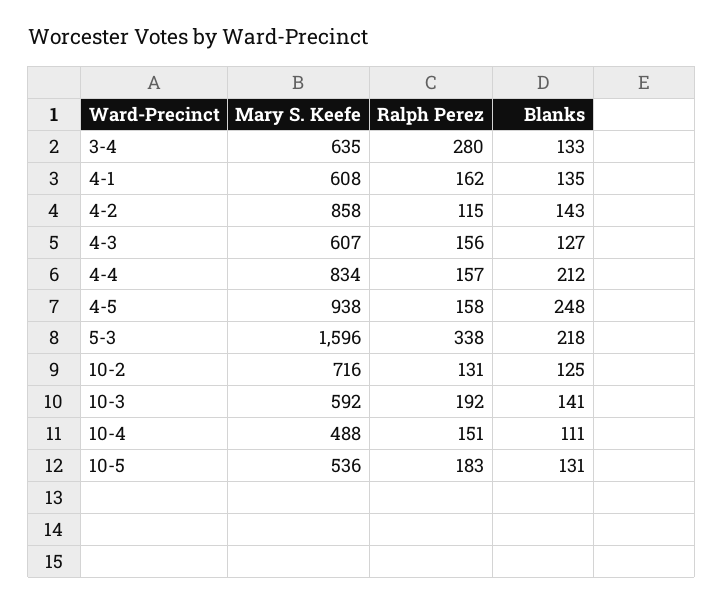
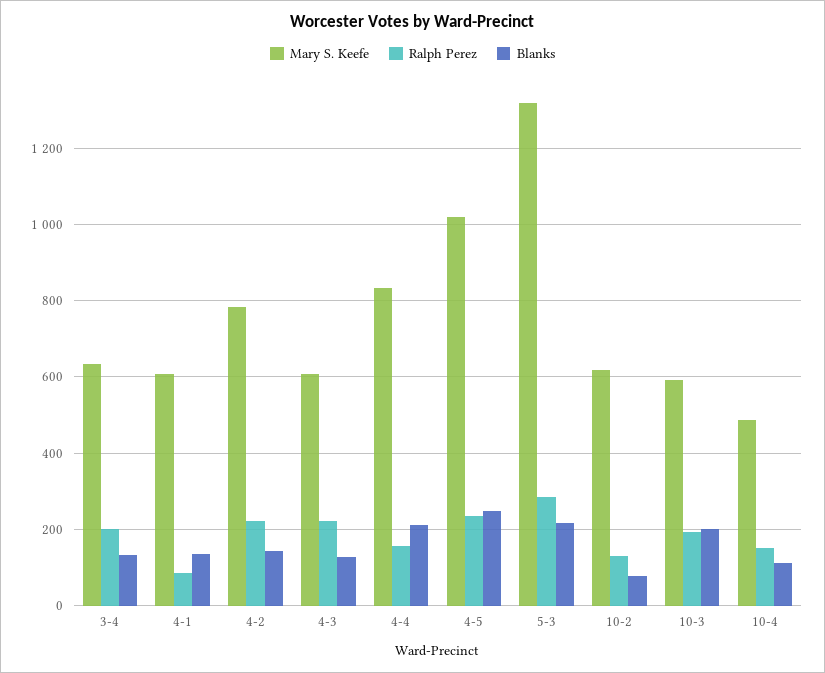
Ralph Perez, 3-4: 280 -> 200
Ralph Perez, 4-1: 162 -> 80
Mary S. Keefe, 4-2: 858 -> 780
Ralph Perez, 4-2: 115 -> 220
Ralph Perez, 4-3: 156 -> 220
Mary S. Keefe, 4-5: 938 -> 1020
Ralph Perez, 4-5: 158 -> 240
Mary S. Keefe, 5-3: 1596 -> 1320
Ralph Perez, 5-3: 338 -> 280
Mary S. Keefe, 10-2: 716 -> 620
Blanks, 10-2: 125 -> 80
Blanks, 10-3: 141 -> 200
Mary S. Keefe, 10-5: 536 -> none
Ralph Perez, 10-5: 183 -> none
Blanks, 10-5: 131 -> none

